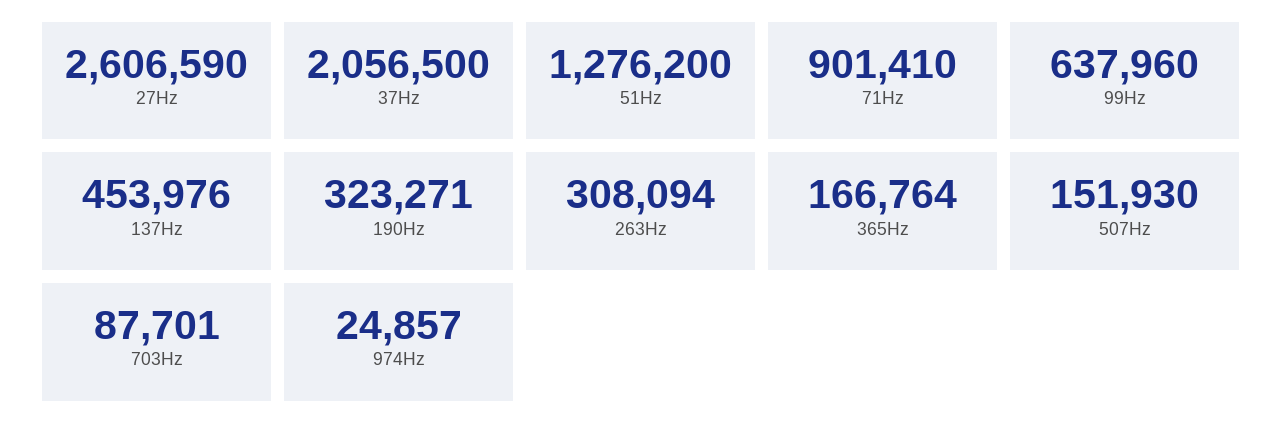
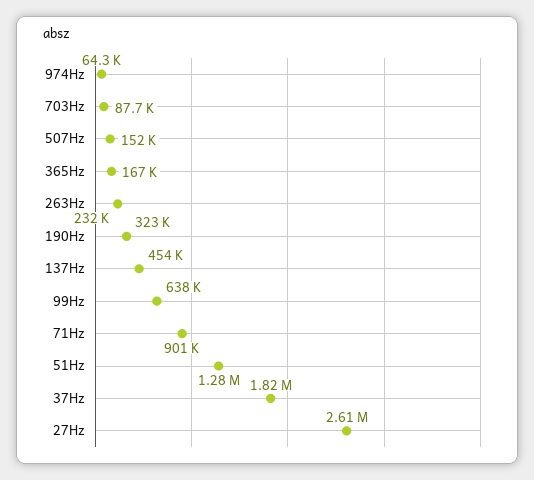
37Hz: 2056500 -> 1820000
263Hz: 308094 -> 232000
974Hz: 24857 -> 64300

